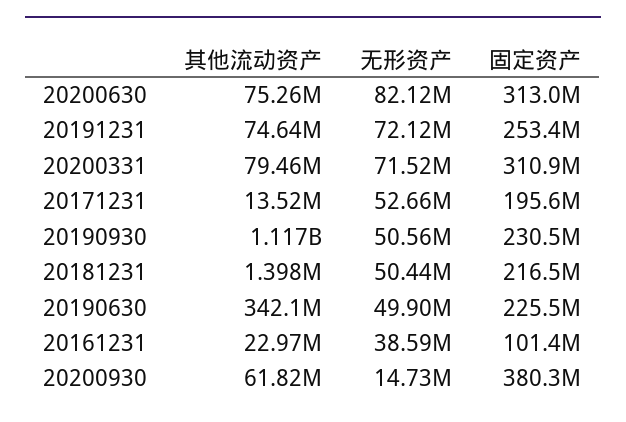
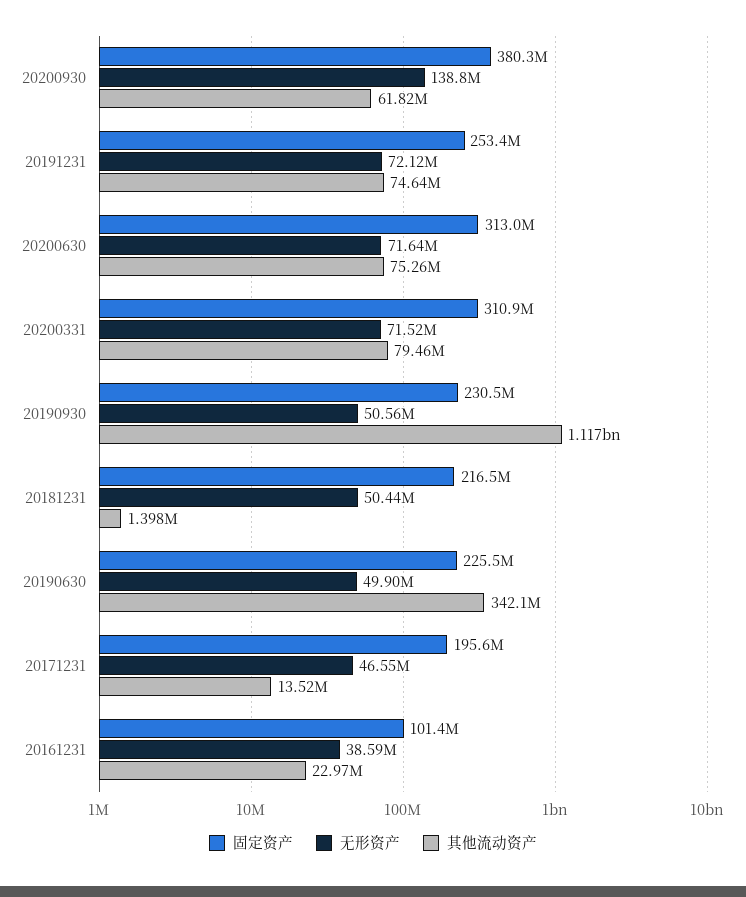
无形资产, 20200630: 82120000 -> 71640000
无形资产, 20171231: 52660000 -> 46550000
无形资产, 20200930: 14730000 -> 138800000

